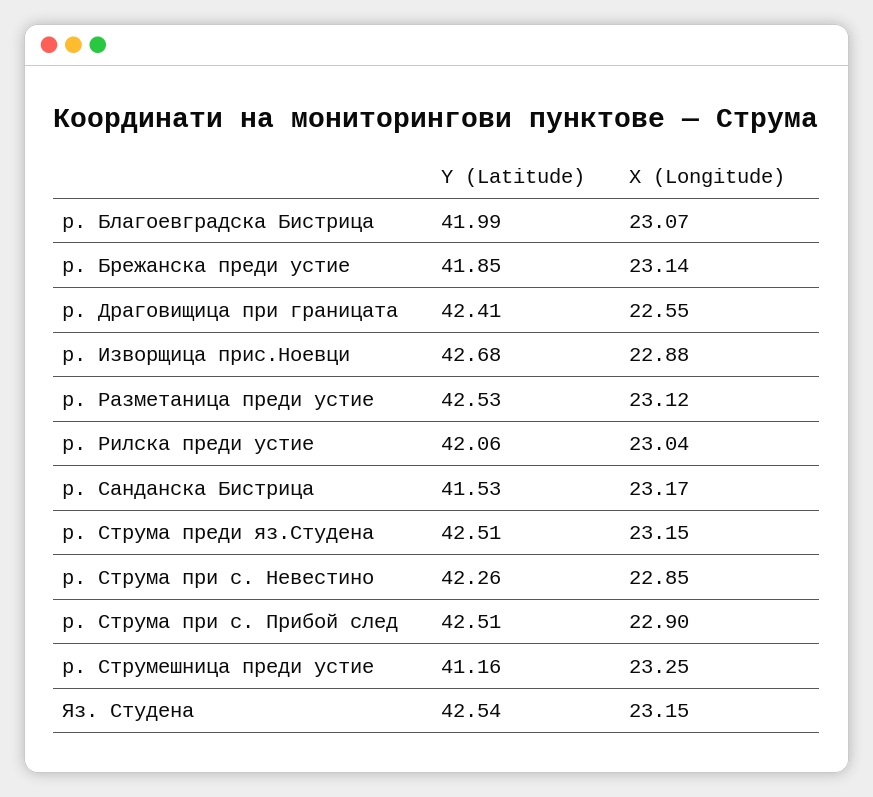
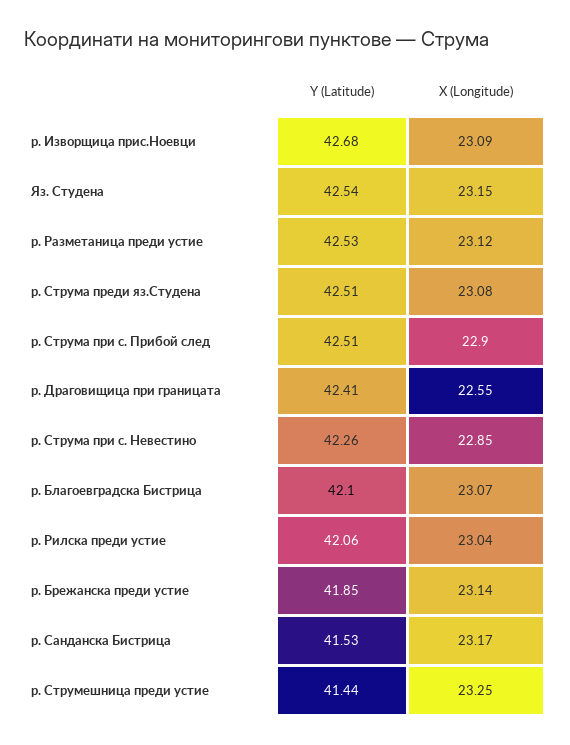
Y (Latitude), р. Благоевградска Бистрица: 41.99 -> 42.1
X (Longitude), р. Изворщица прис.Ноевци: 22.88 -> 23.09
X (Longitude), р. Струма преди яз.Студена: 23.15 -> 23.08
Y (Latitude), р. Струмешница преди устие: 41.16 -> 41.44

